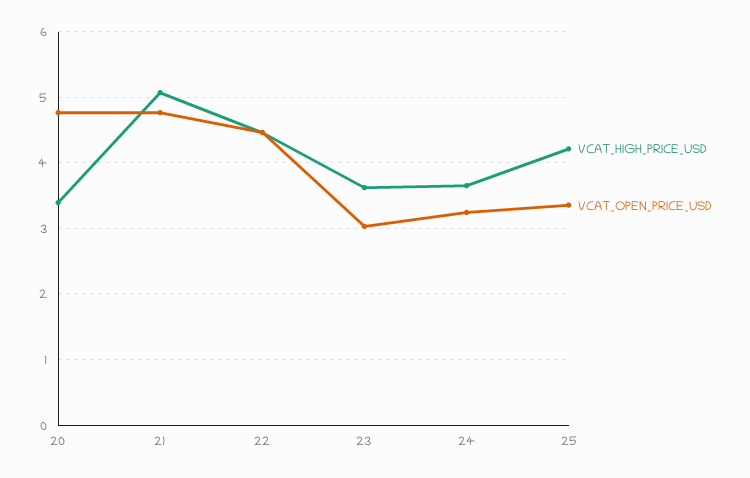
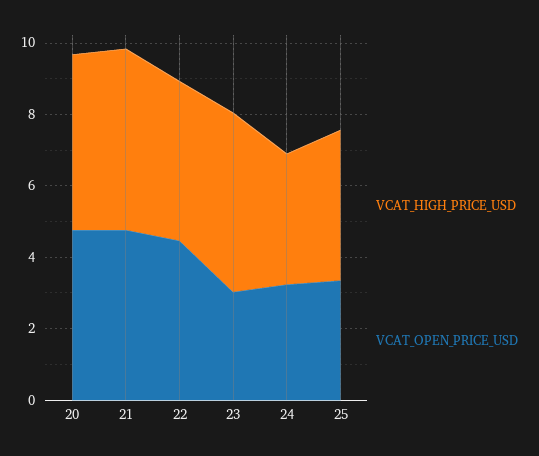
VCAT_HIGH_PRICE_USD, 20: 3.4 -> 5
VCAT_HIGH_PRICE_USD, 23: 3.6 -> 5

